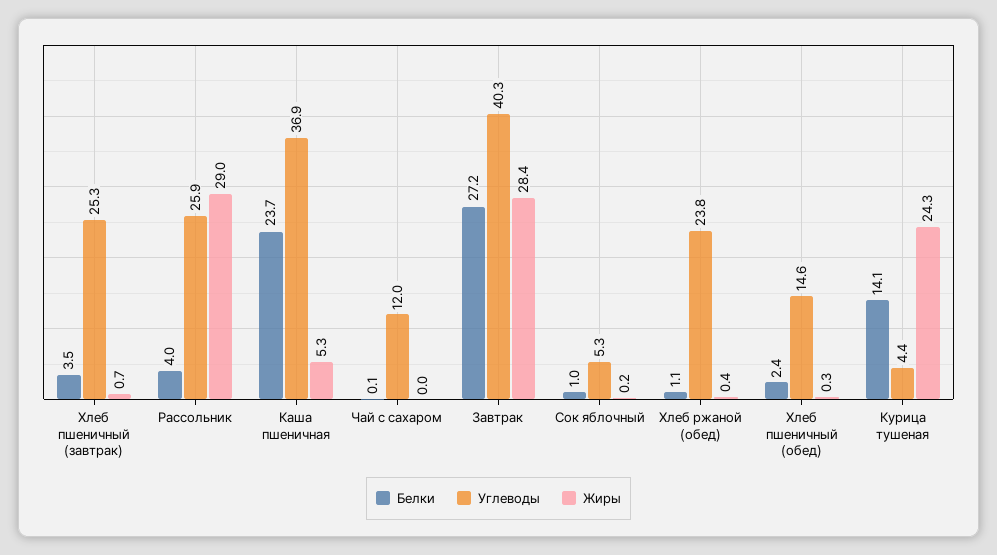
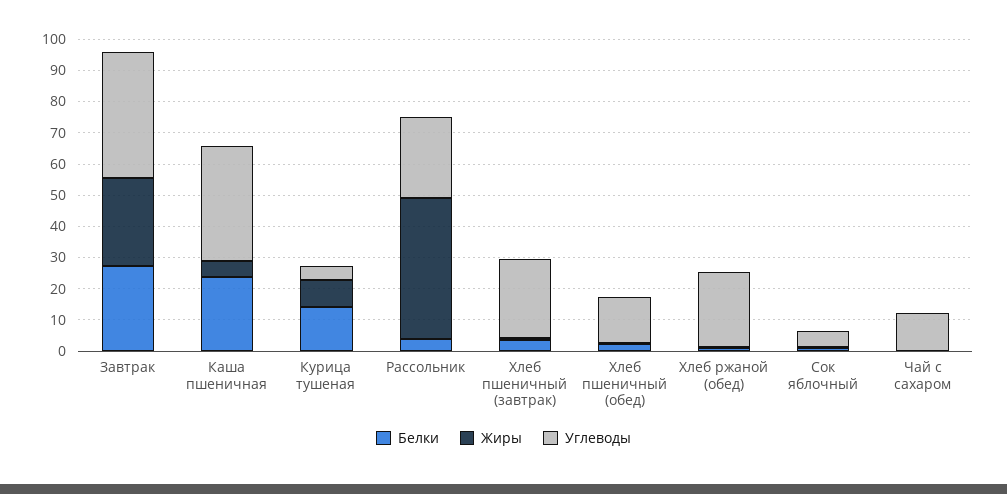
Жиры, Рассольник: 29 -> 45
Жиры, Курица тушеная: 24.3 -> 10

